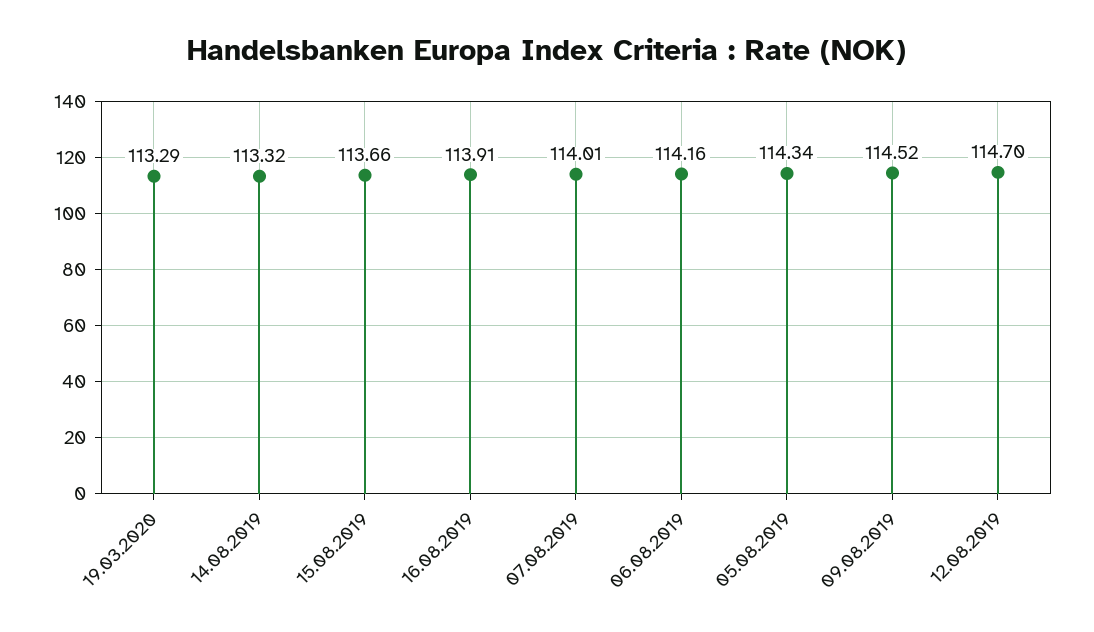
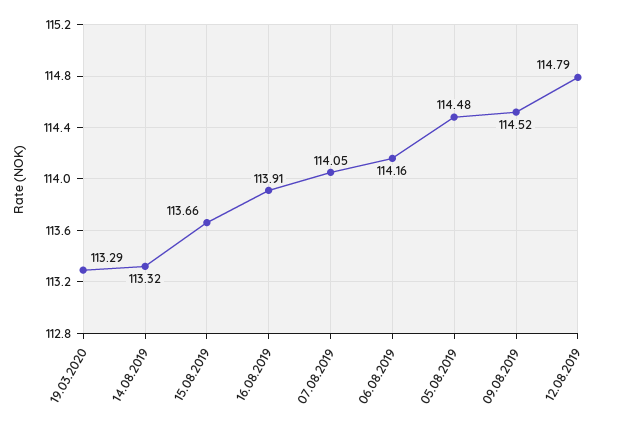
07.08.2019: 114.01 -> 114.05
05.08.2019: 114.34 -> 114.48
12.08.2019: 114.7 -> 114.79

